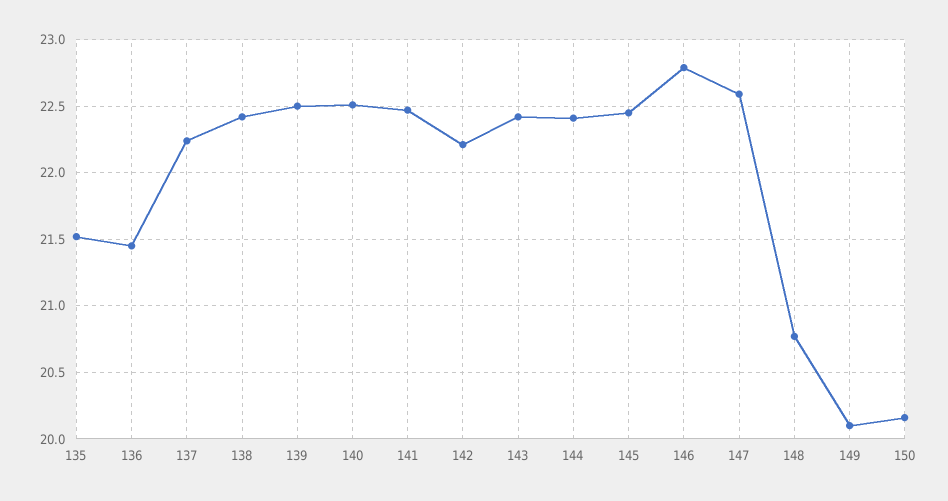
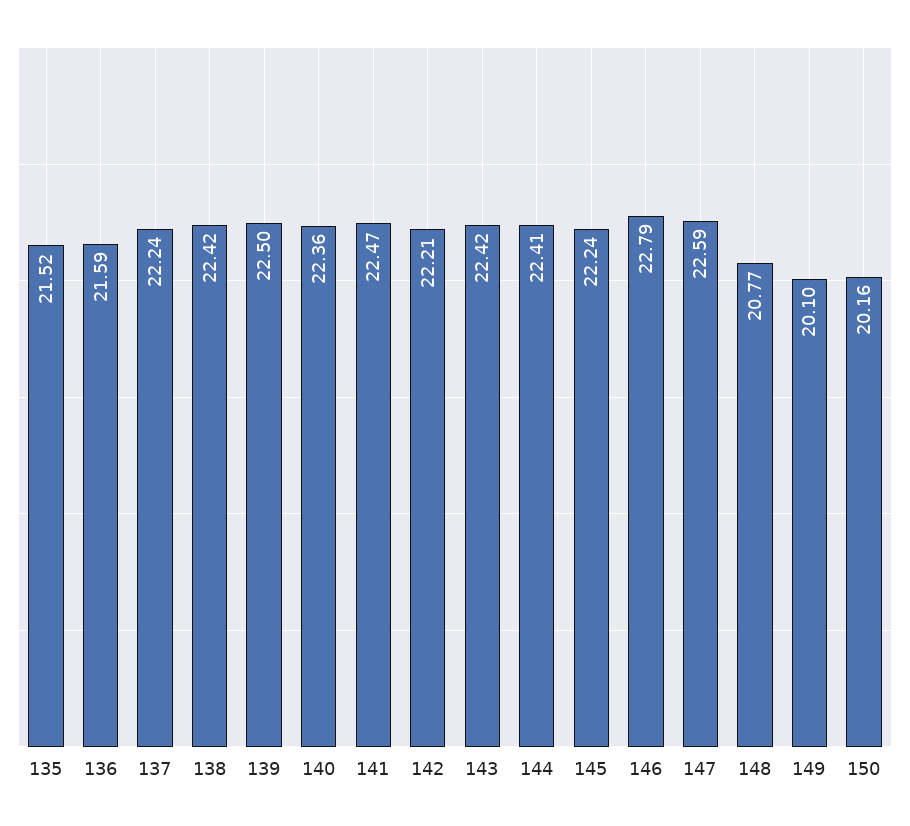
136: 21.45 -> 21.59
140: 22.5 -> 22.36
145: 22.45 -> 22.24

